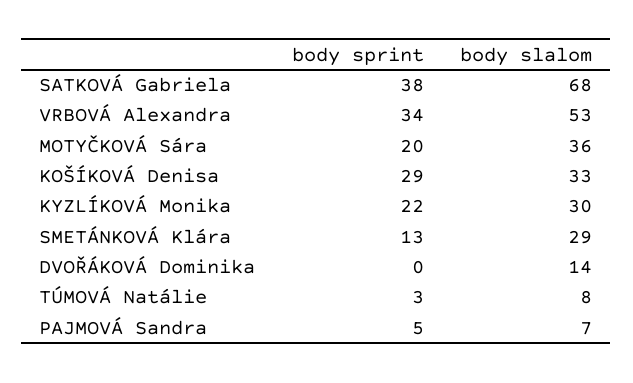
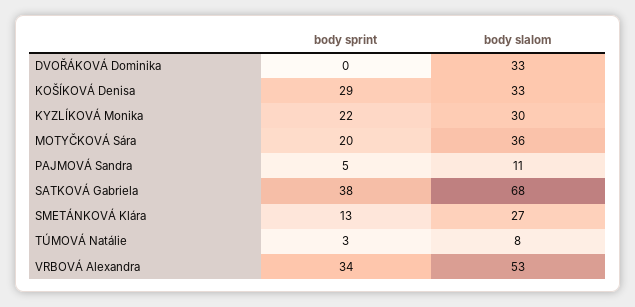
body slalom, SMETÁNKOVÁ Klára: 29 -> 27
body slalom, DVOŘÁKOVÁ Dominika: 14 -> 33
body slalom, PAJMOVÁ Sandra: 7 -> 11

